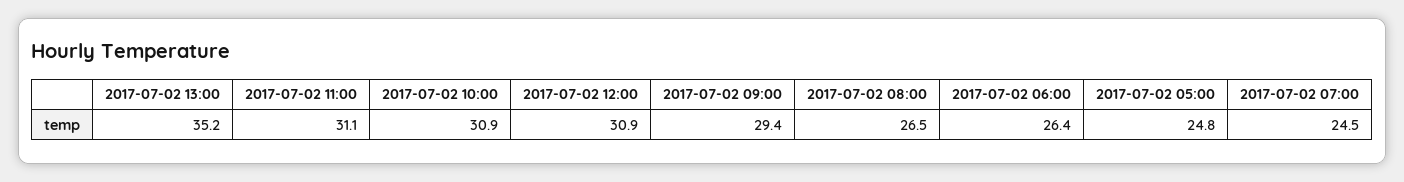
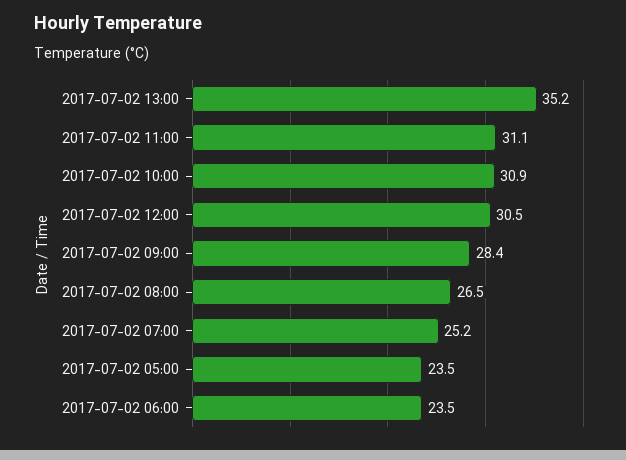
2017-07-02 12:00: 30.9 -> 30.5
2017-07-02 09:00: 29.4 -> 28.4
2017-07-02 06:00: 26.4 -> 23.5
2017-07-02 05:00: 24.8 -> 23.5
2017-07-02 07:00: 24.5 -> 25.2

